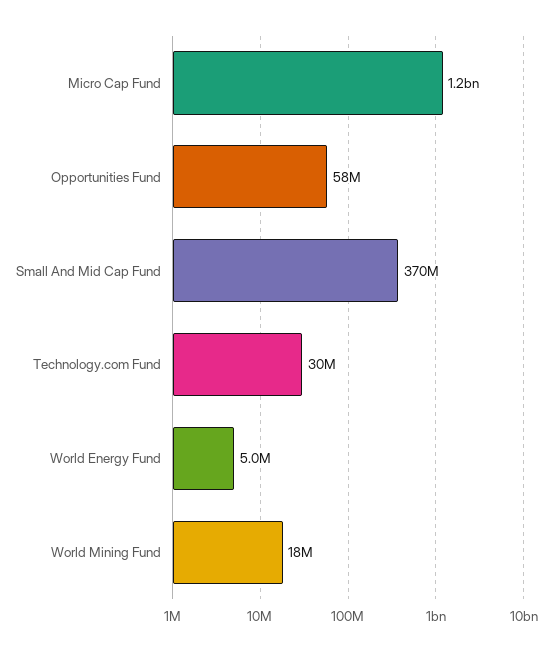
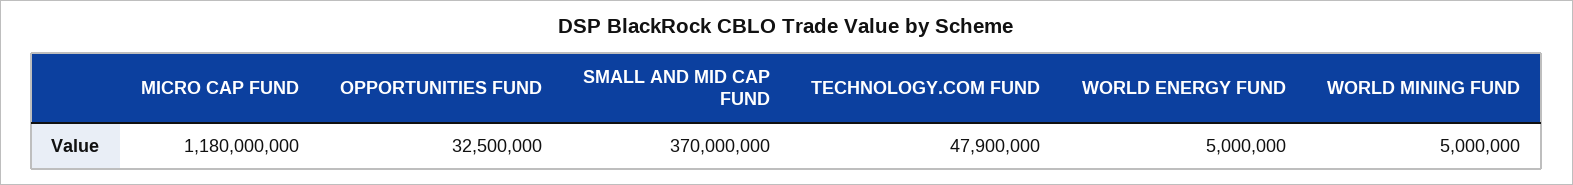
Opportunities Fund: 58000000 -> 32500000
Technology.com Fund: 30000000 -> 47900000
World Mining Fund: 18000000 -> 5000000

